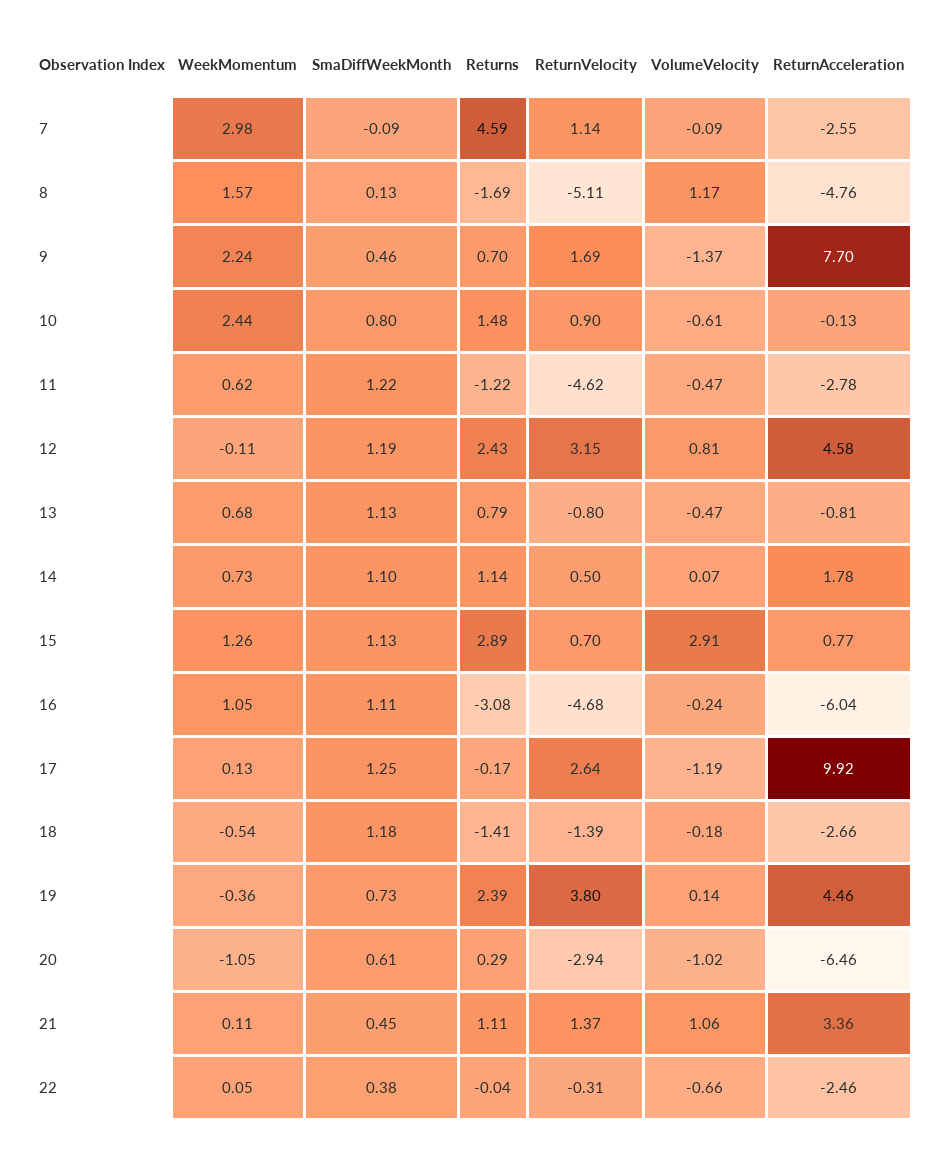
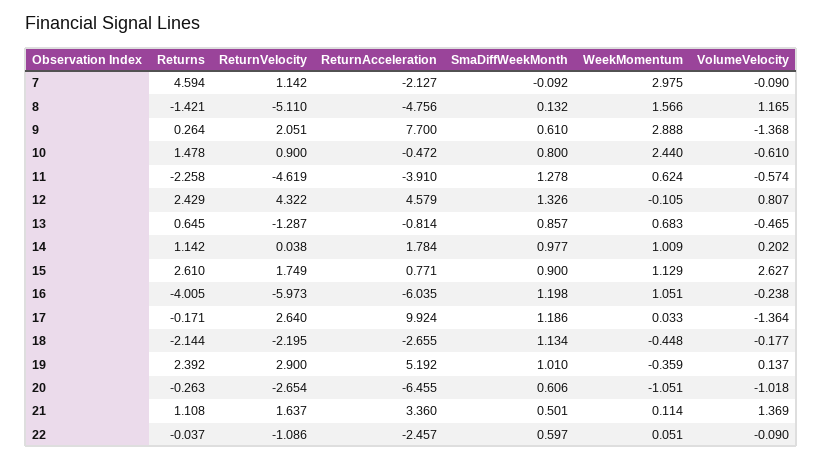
ReturnAcceleration, 7: -2.55 -> -2.127
Returns, 8: -1.69 -> -1.421
WeekMomentum, 9: 2.24 -> 2.888
SmaDiffWeekMonth, 9: 0.46 -> 0.61
Returns, 9: 0.7 -> 0.264
ReturnVelocity, 9: 1.69 -> 2.051
ReturnAcceleration, 10: -0.13 -> -0.472
SmaDiffWeekMonth, 11: 1.22 -> 1.278
Returns, 11: -1.22 -> -2.258
VolumeVelocity, 11: -0.47 -> -0.574
ReturnAcceleration, 11: -2.78 -> -3.91
SmaDiffWeekMonth, 12: 1.19 -> 1.326
ReturnVelocity, 12: 3.15 -> 4.322
SmaDiffWeekMonth, 13: 1.13 -> 0.857
Returns, 13: 0.79 -> 0.645
ReturnVelocity, 13: -0.8 -> -1.287
WeekMomentum, 14: 0.73 -> 1.009
SmaDiffWeekMonth, 14: 1.1 -> 0.977
ReturnVelocity, 14: 0.5 -> 0.038
VolumeVelocity, 14: 0.07 -> 0.202
WeekMomentum, 15: 1.26 -> 1.129
SmaDiffWeekMonth, 15: 1.13 -> 0.9
Returns, 15: 2.89 -> 2.61
ReturnVelocity, 15: 0.7 -> 1.749
VolumeVelocity, 15: 2.91 -> 2.627
SmaDiffWeekMonth, 16: 1.11 -> 1.198
Returns, 16: -3.08 -> -4.005
ReturnVelocity, 16: -4.68 -> -5.973
WeekMomentum, 17: 0.13 -> 0.033
SmaDiffWeekMonth, 17: 1.25 -> 1.186
VolumeVelocity, 17: -1.19 -> -1.364
WeekMomentum, 18: -0.54 -> -0.448
SmaDiffWeekMonth, 18: 1.18 -> 1.134
Returns, 18: -1.41 -> -2.144
ReturnVelocity, 18: -1.39 -> -2.195
SmaDiffWeekMonth, 19: 0.73 -> 1.01
ReturnVelocity, 19: 3.8 -> 2.9
ReturnAcceleration, 19: 4.46 -> 5.192
Returns, 20: 0.29 -> -0.263
ReturnVelocity, 20: -2.94 -> -2.654
SmaDiffWeekMonth, 21: 0.45 -> 0.501
ReturnVelocity, 21: 1.37 -> 1.637
VolumeVelocity, 21: 1.06 -> 1.369
SmaDiffWeekMonth, 22: 0.38 -> 0.597
ReturnVelocity, 22: -0.31 -> -1.086
VolumeVelocity, 22: -0.66 -> -0.09

